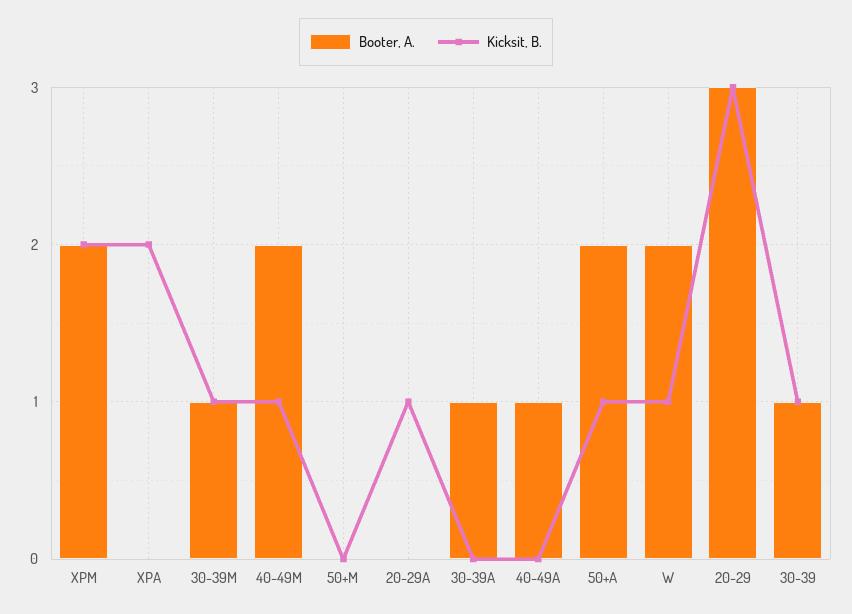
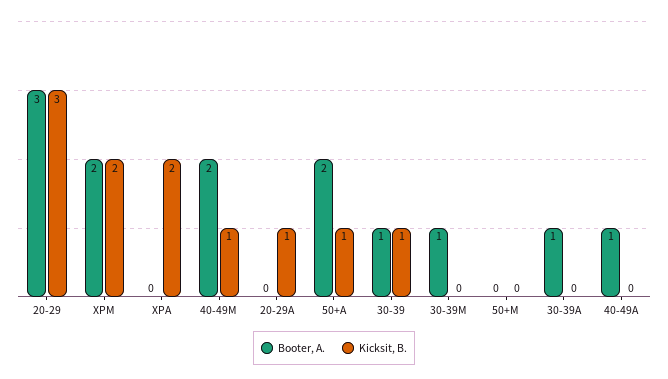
Kicksit, B., 30-39M: 1 -> 0
Booter, A., W: 2 -> none
Kicksit, B., W: 1 -> none

